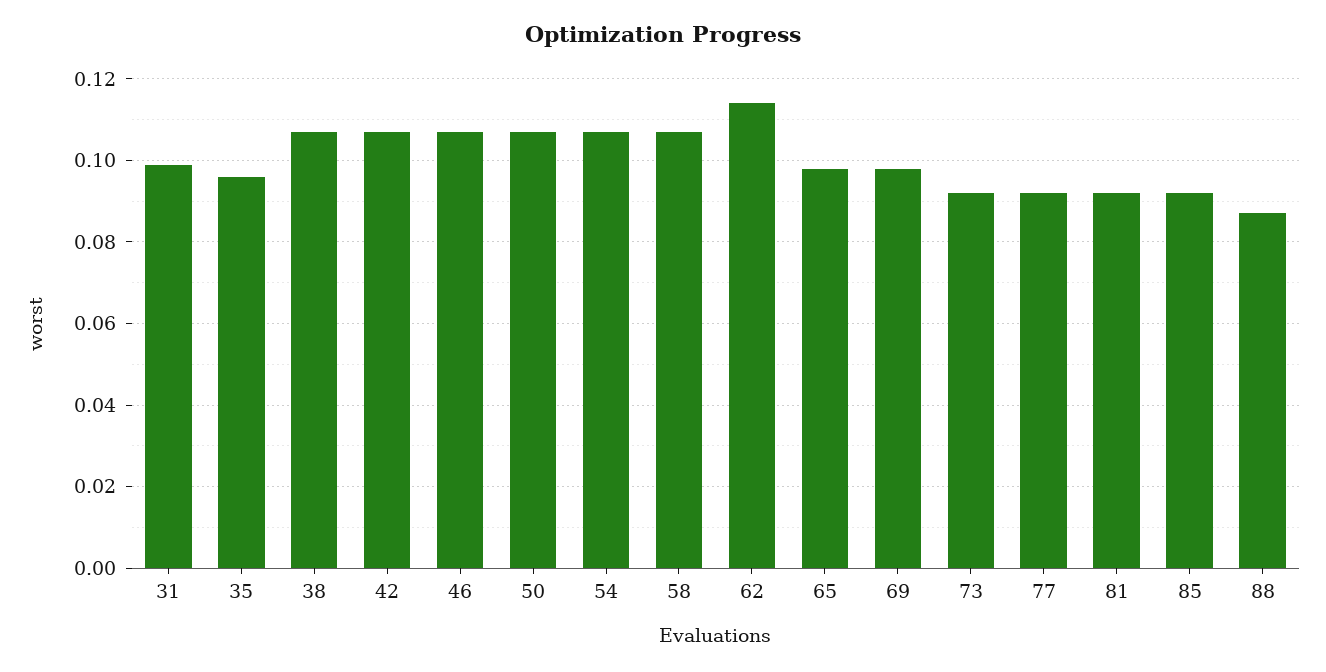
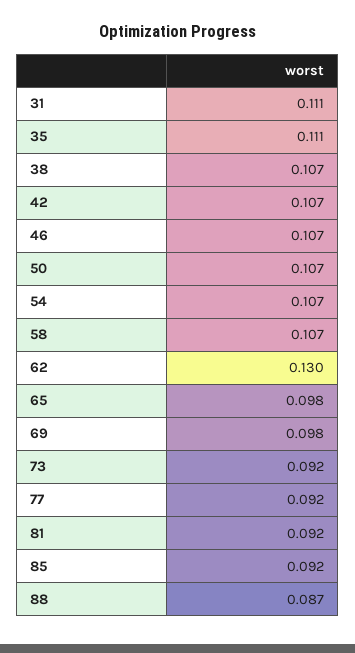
31: 0.1 -> 0.111
35: 0.095 -> 0.111
62: 0.115 -> 0.13

